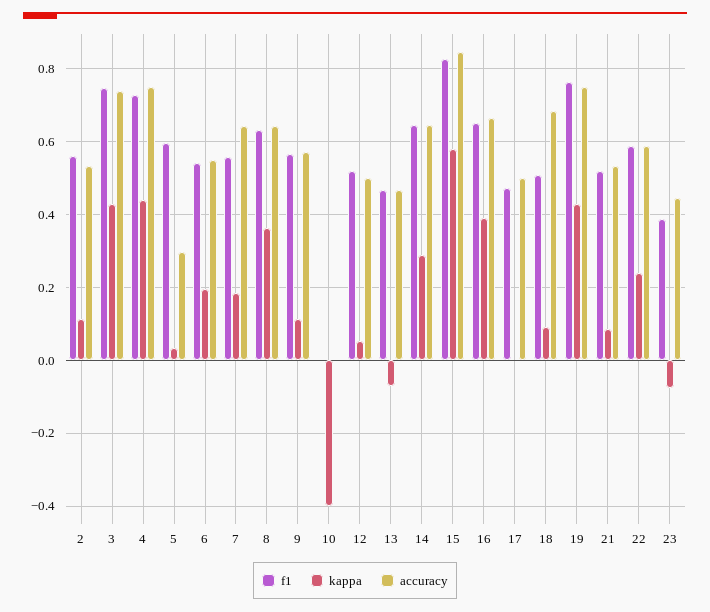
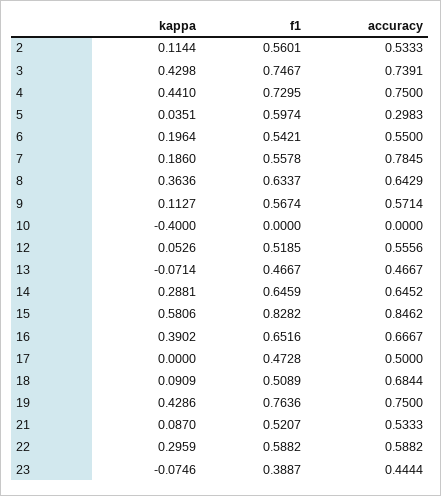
accuracy, 7: 0.64 -> 0.7845
accuracy, 12: 0.5 -> 0.5556
kappa, 22: 0.24 -> 0.2959

